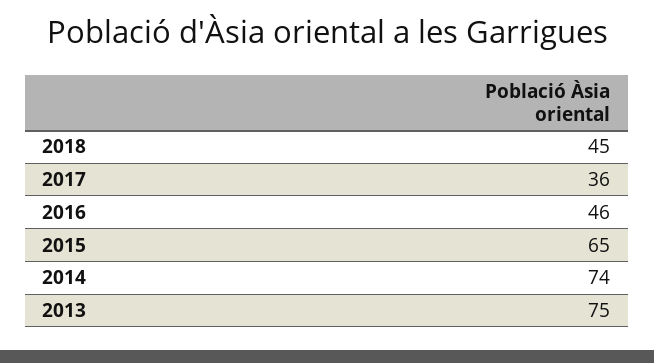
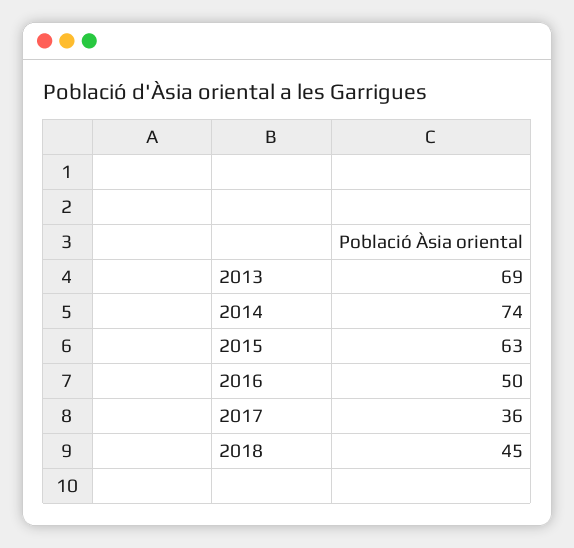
2016: 46 -> 50
2015: 65 -> 63
2013: 75 -> 69

